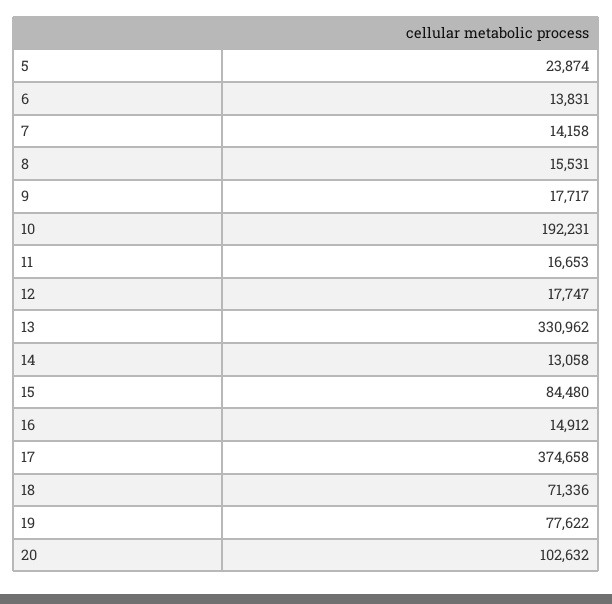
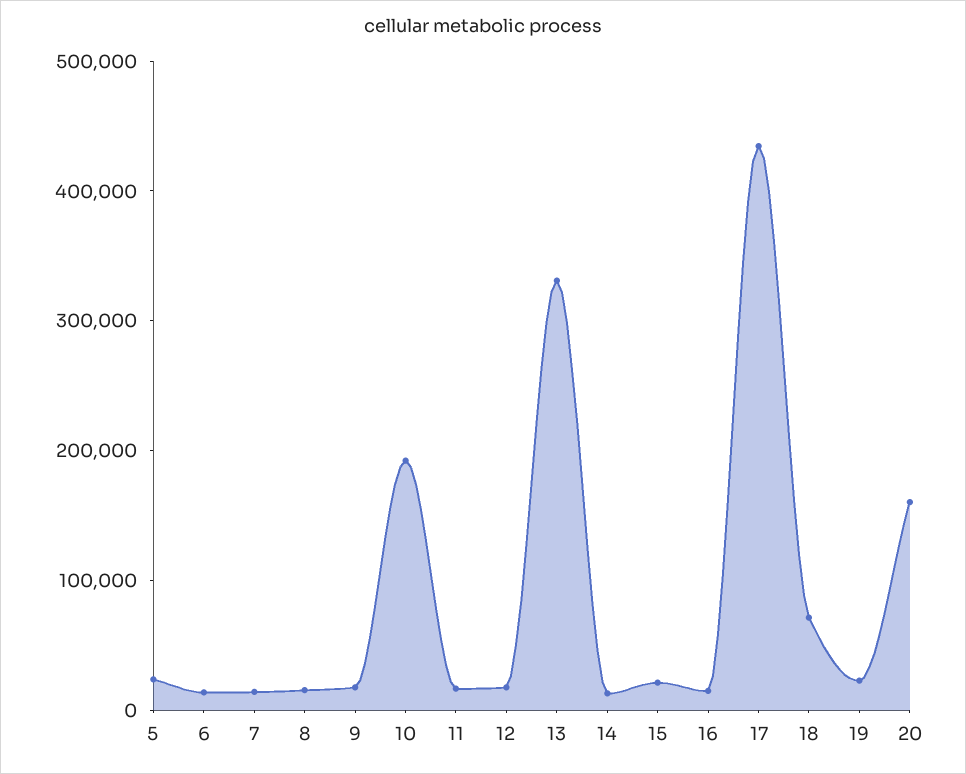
15: 84480 -> 20000
17: 374658 -> 440000
19: 77622 -> 20000
20: 102632 -> 160000

